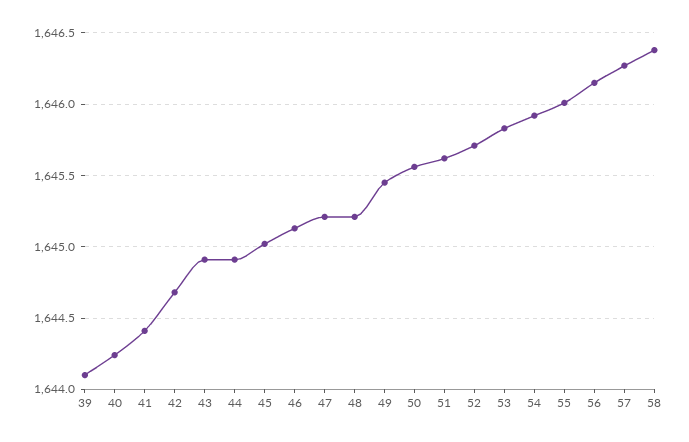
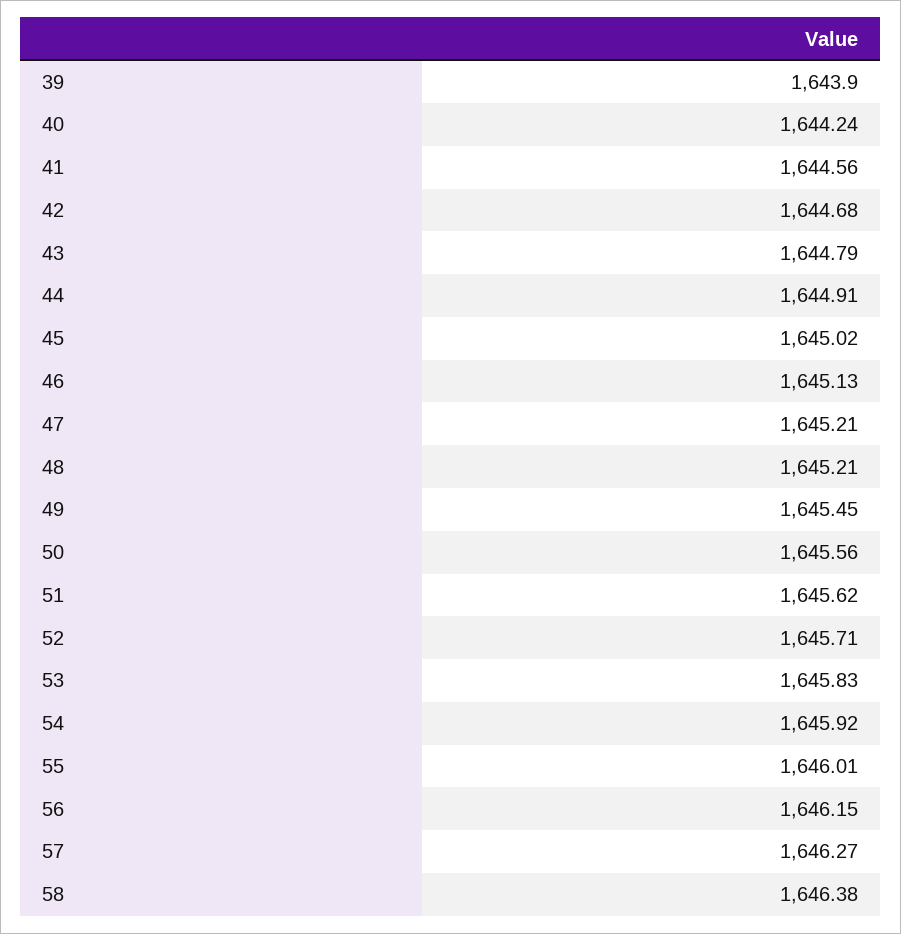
39: 1644.1 -> 1643.9
41: 1644.4 -> 1644.56
43: 1644.9 -> 1644.79

